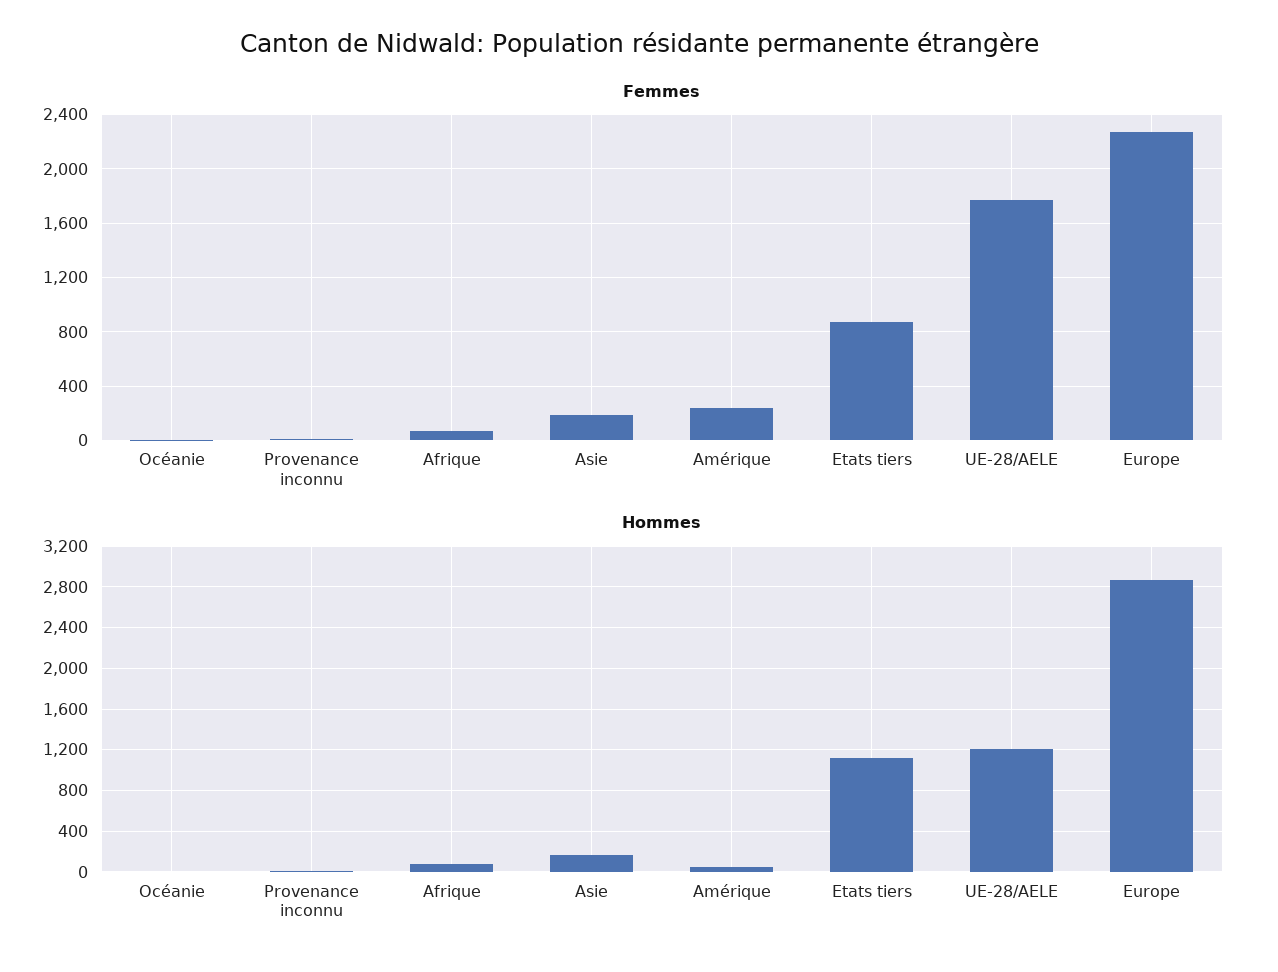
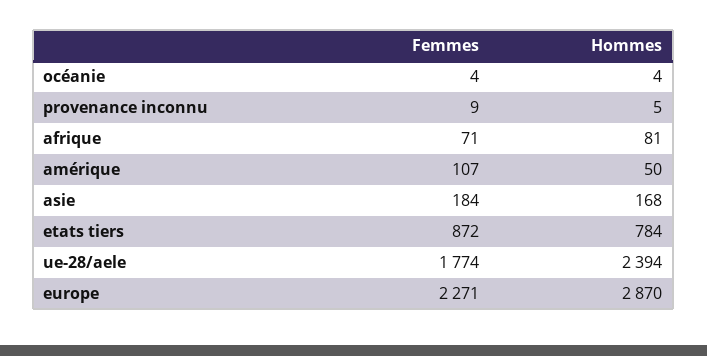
Femmes, Amérique: 250 -> 107
Hommes, Etats tiers: 1100 -> 784
Hommes, UE-28/AELE: 1200 -> 2394

